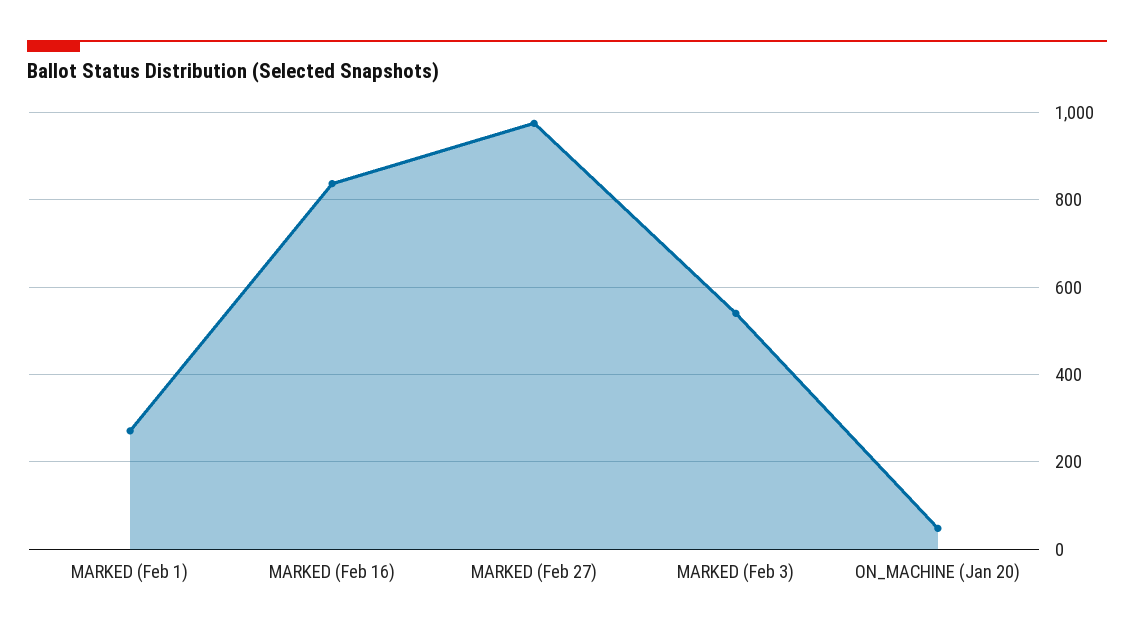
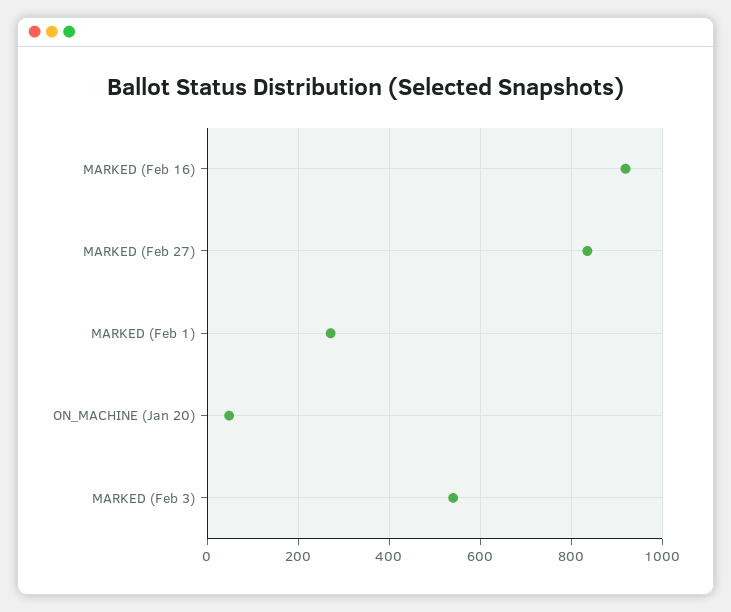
MARKED (Feb 16): 840 -> 920
MARKED (Feb 27): 980 -> 840

